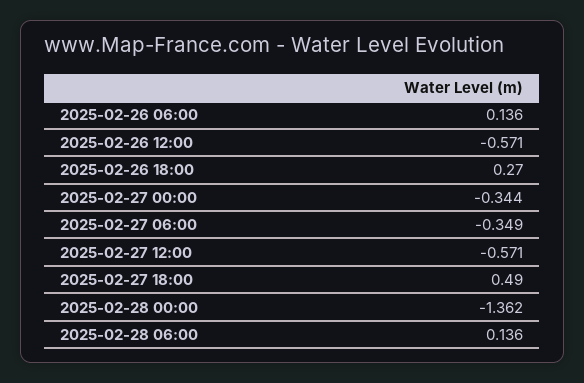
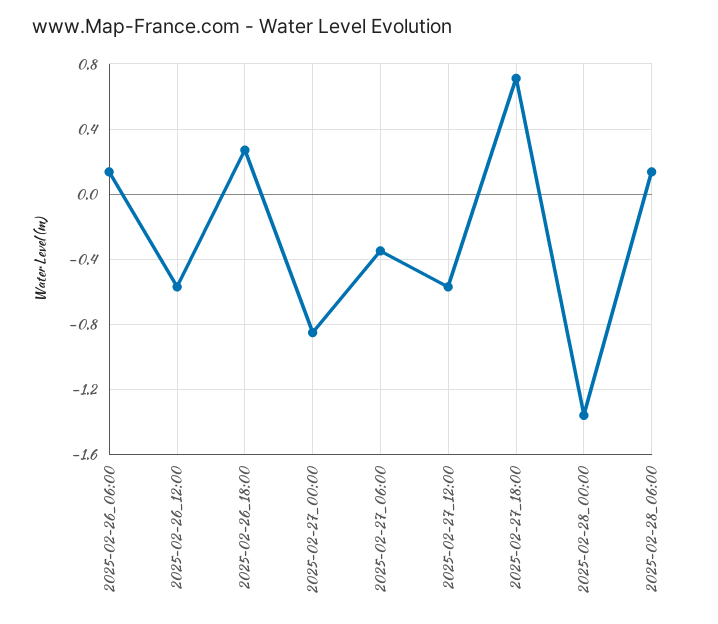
2025-02-27 00:00: -0.344 -> -0.85
2025-02-27 18:00: 0.49 -> 0.7

